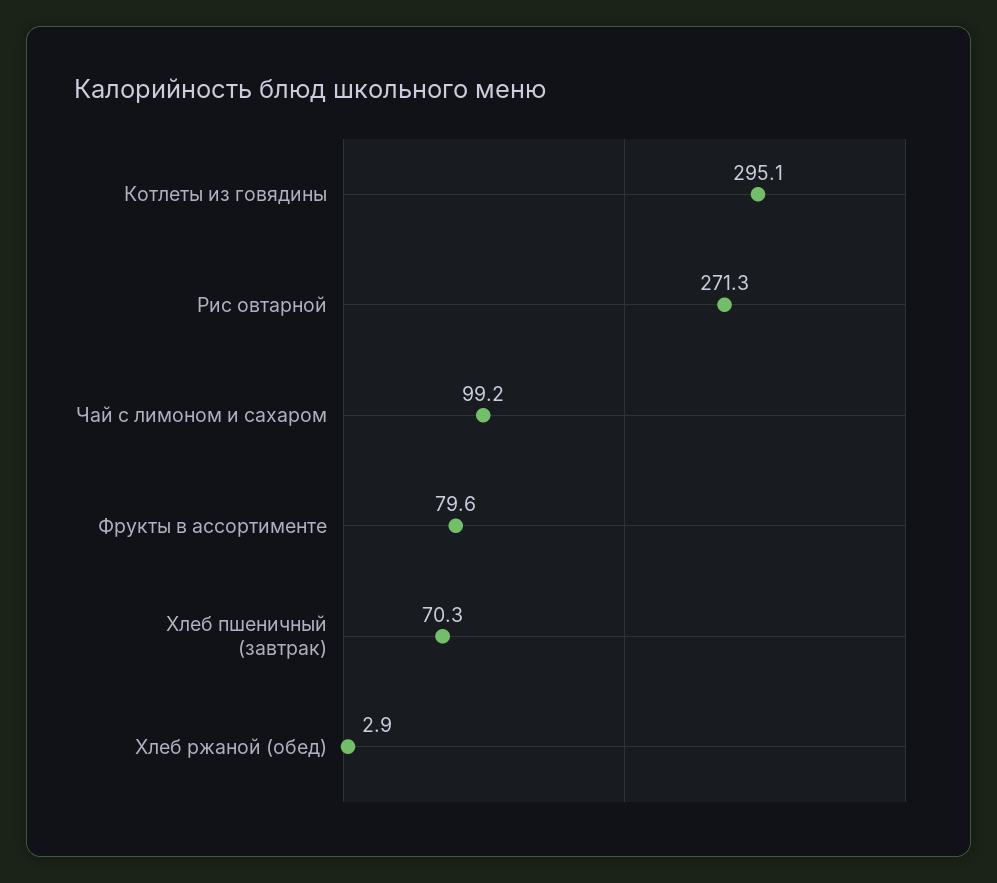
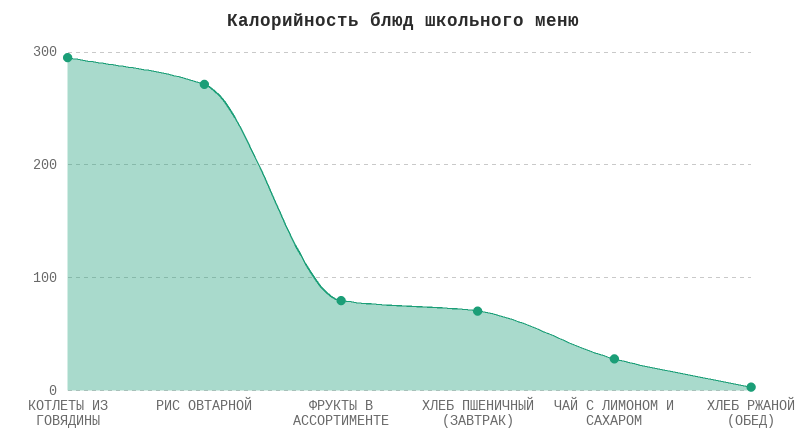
Чай с лимоном и сахаром: 99.2 -> 30

